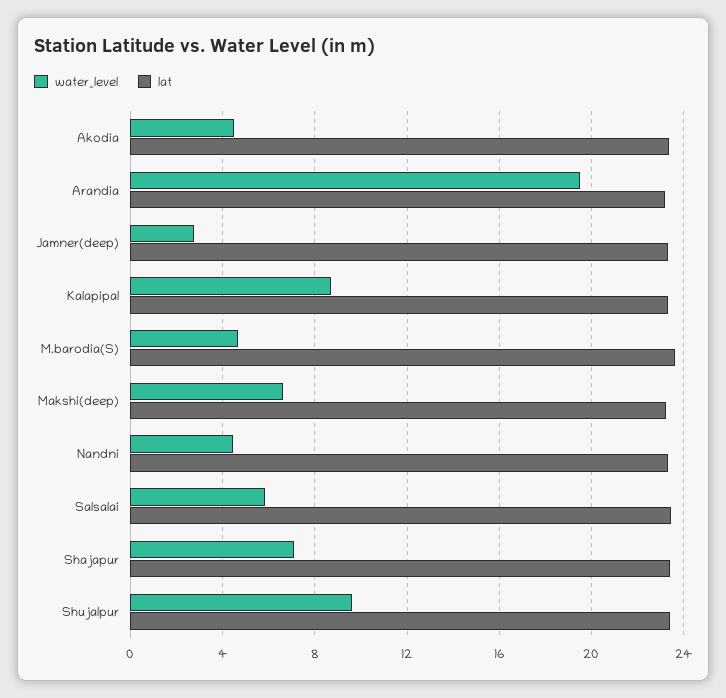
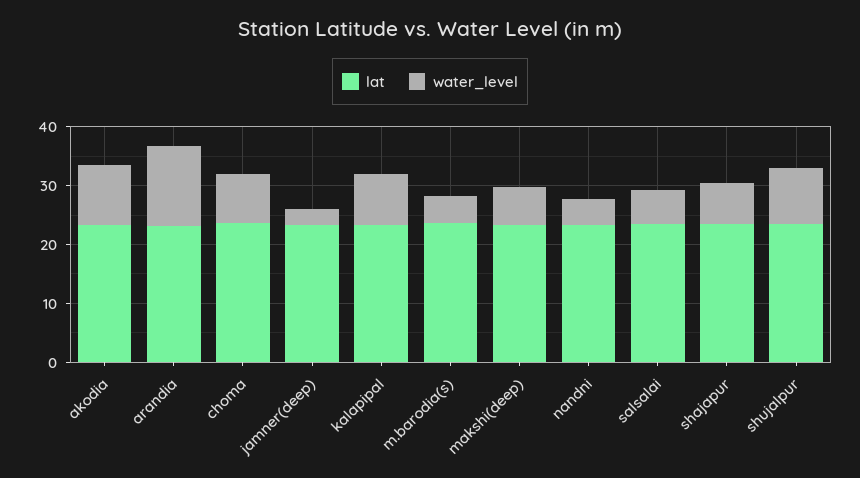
water_level, Akodia: 4.5 -> 10
water_level, Arandia: 19.5 -> 14
lat, choma: none -> 24
water_level, choma: none -> 8

